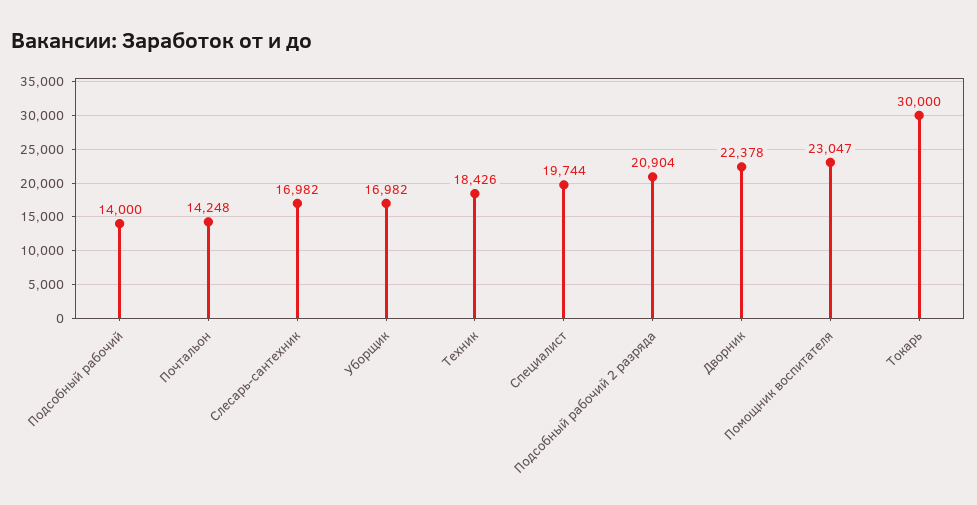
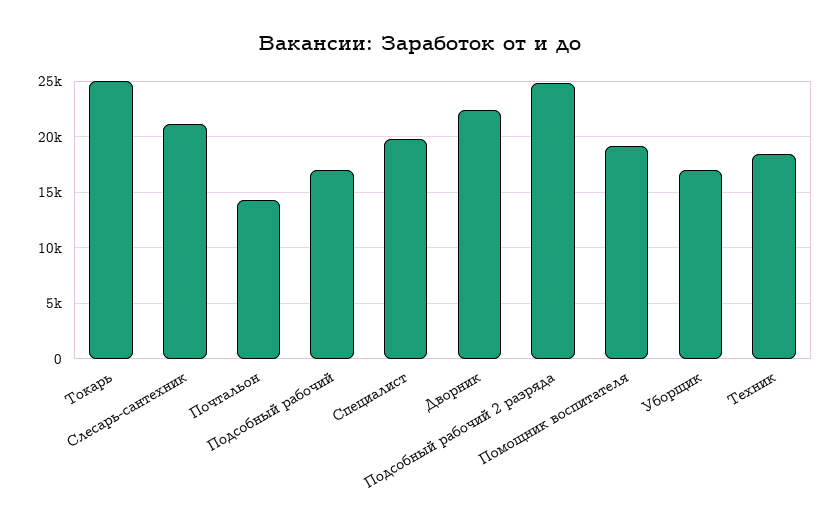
Подсобный рабочий: 14000 -> 17000
Слесарь-сантехник: 16982 -> 21000
Подсобный рабочий 2 разряда: 20904 -> 25000
Помощник воспитателя: 23047 -> 19000
Токарь: 30000 -> 25000

